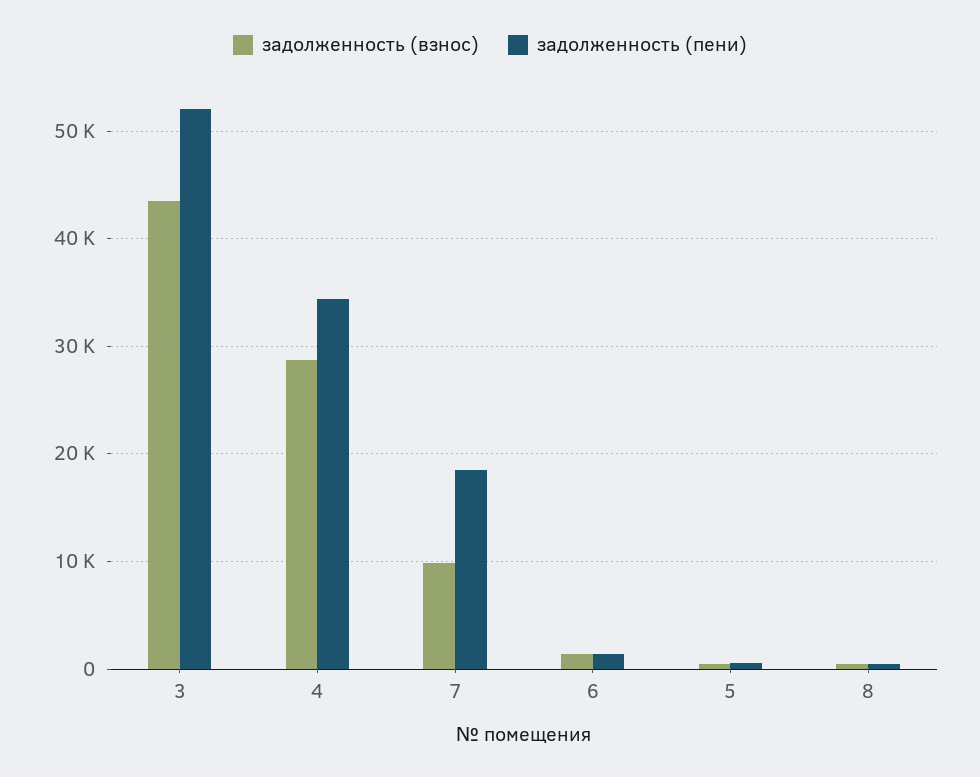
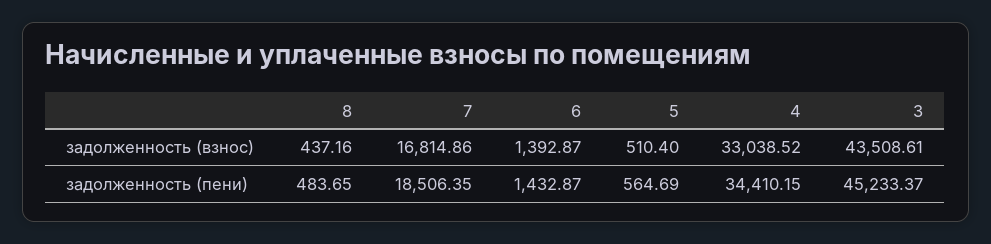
задолженность (пени), 3: 52000 -> 45233.37
задолженность (взнос), 4: 29000 -> 33038.52
задолженность (взнос), 7: 10000 -> 16814.86

